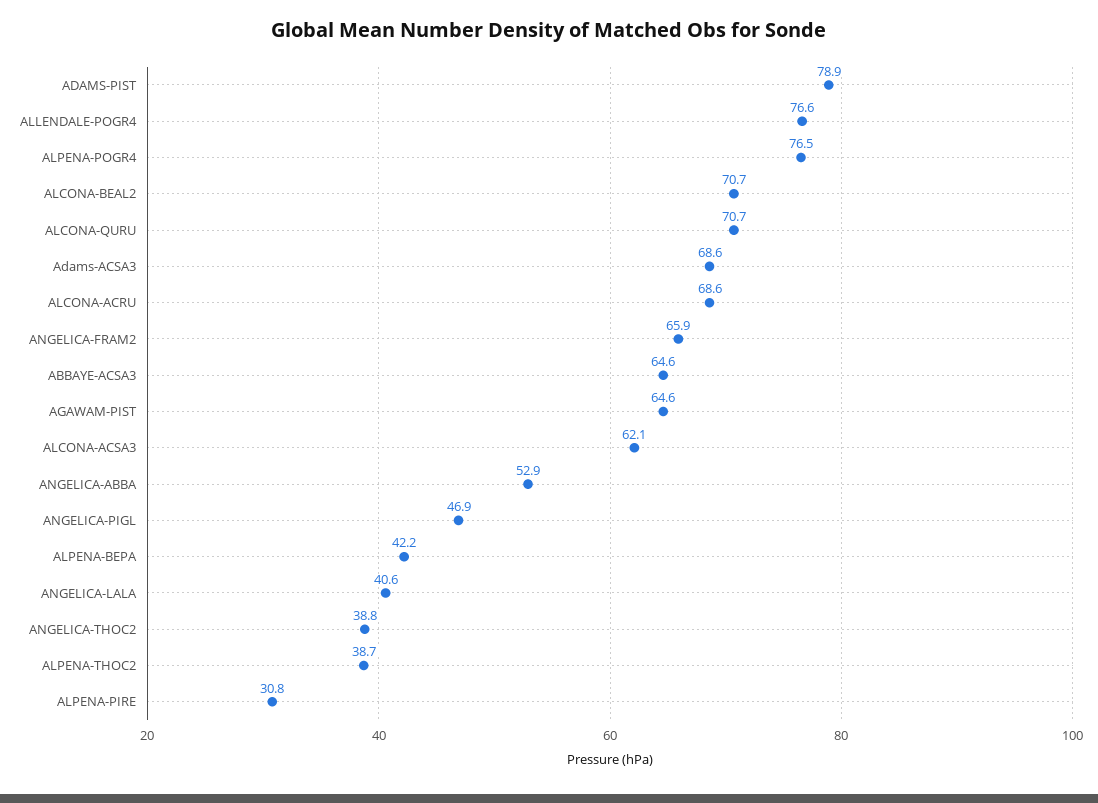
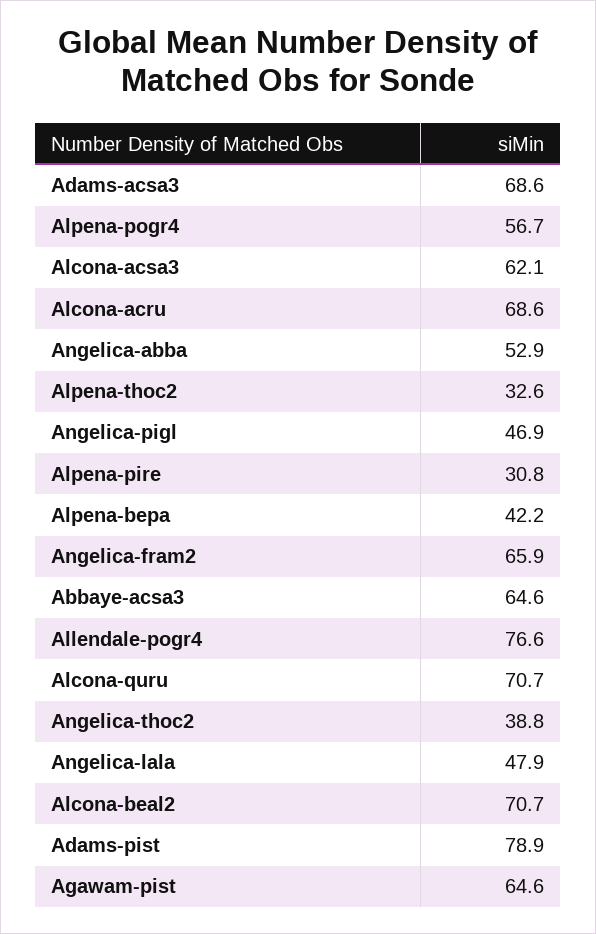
ALPENA-POGR4: 76.5 -> 56.7
ANGELICA-LALA: 40.6 -> 47.9
ALPENA-THOC2: 38.7 -> 32.6

